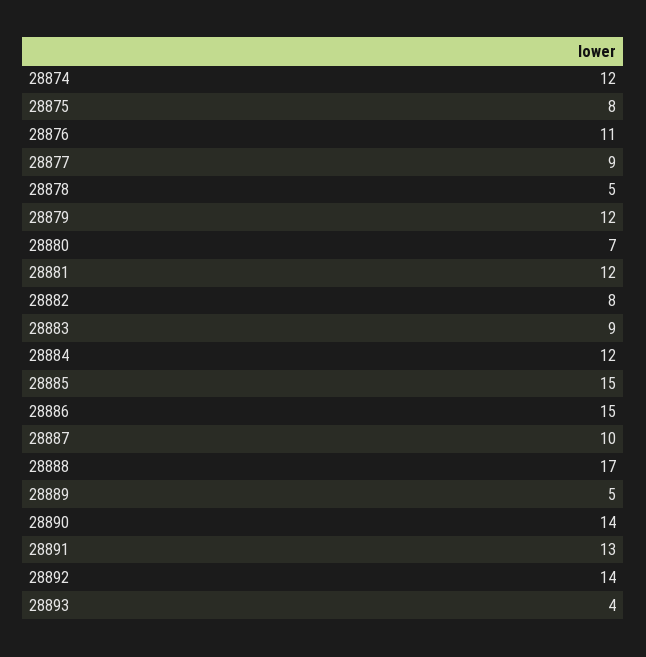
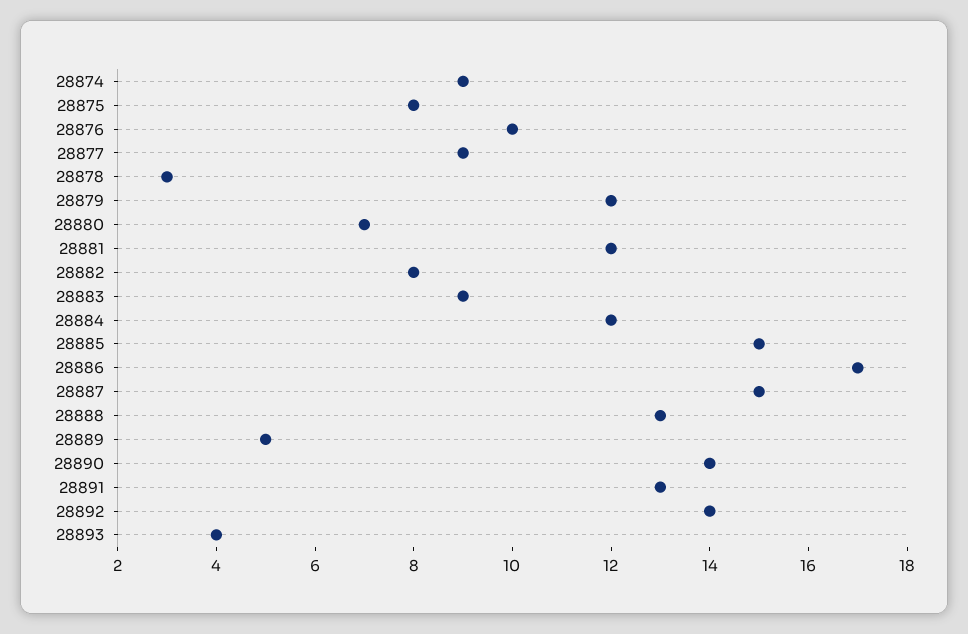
28874: 12 -> 9
28876: 11 -> 10
28878: 5 -> 3
28886: 15 -> 17
28887: 10 -> 15
28888: 17 -> 13

